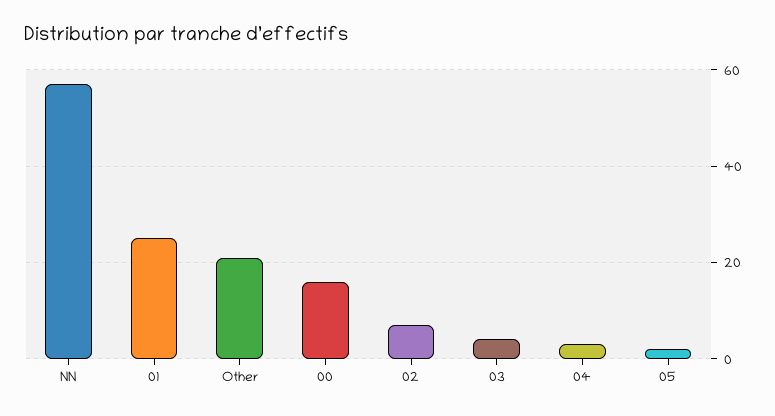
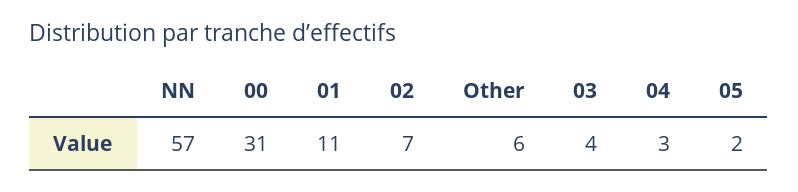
01: 25 -> 11
Other: 20 -> 6
00: 15 -> 31

